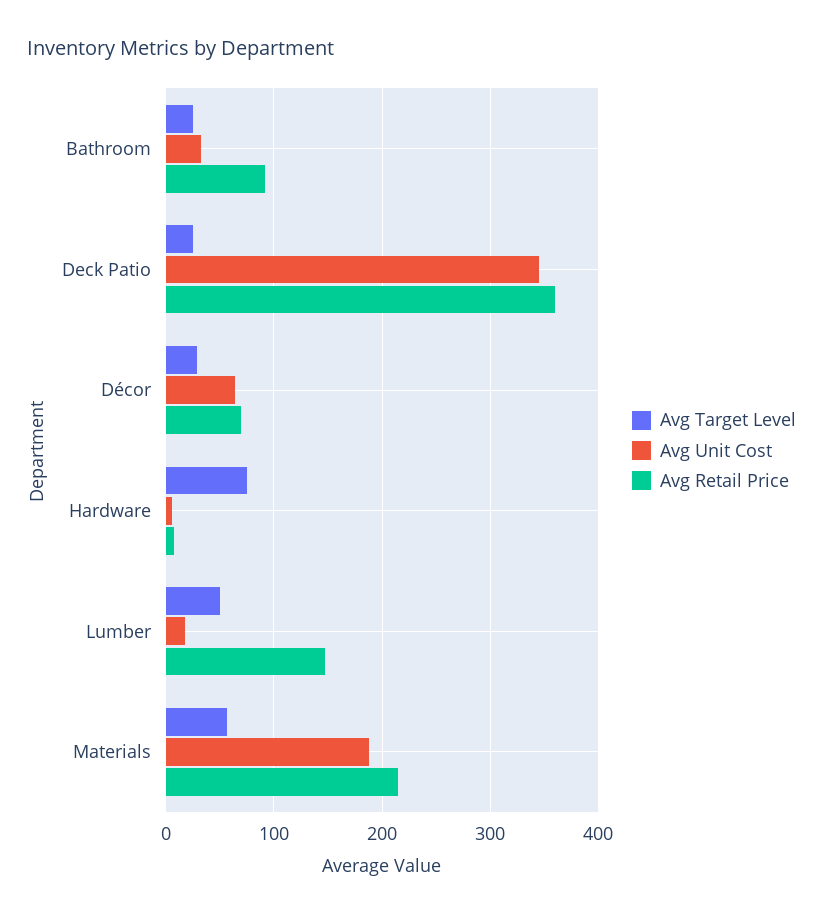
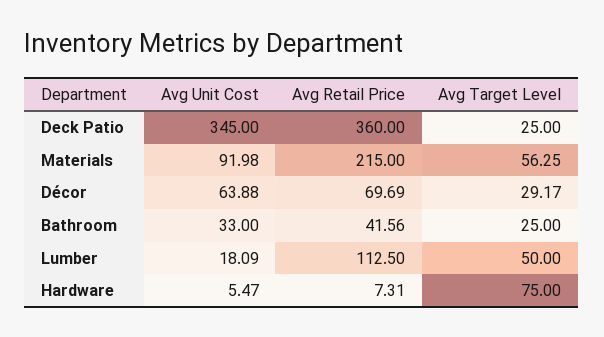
Avg Retail Price, Bathroom: 90 -> 41.56
Avg Retail Price, Lumber: 150 -> 112.5
Avg Unit Cost, Materials: 190 -> 91.98

